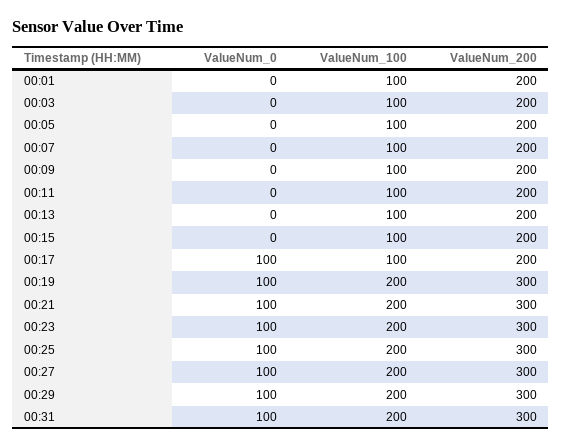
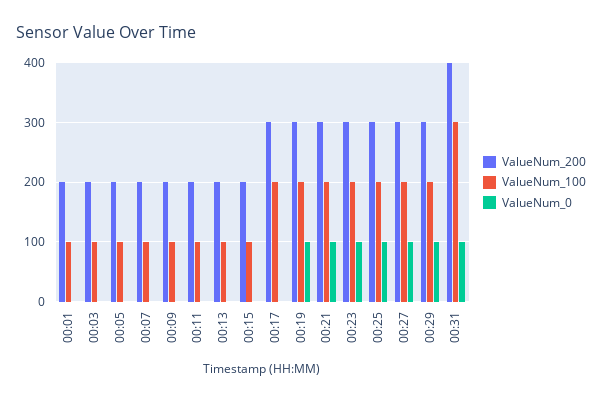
ValueNum_0, 00:17: 100 -> 0
ValueNum_100, 00:17: 100 -> 200
ValueNum_200, 00:17: 200 -> 300
ValueNum_100, 00:31: 200 -> 300
ValueNum_200, 00:31: 300 -> 400

